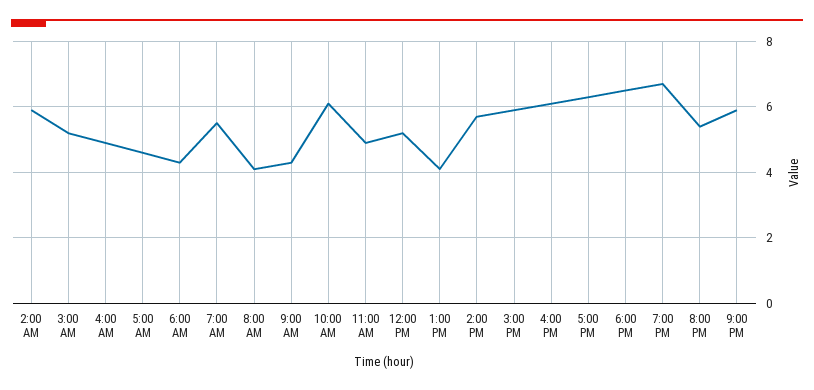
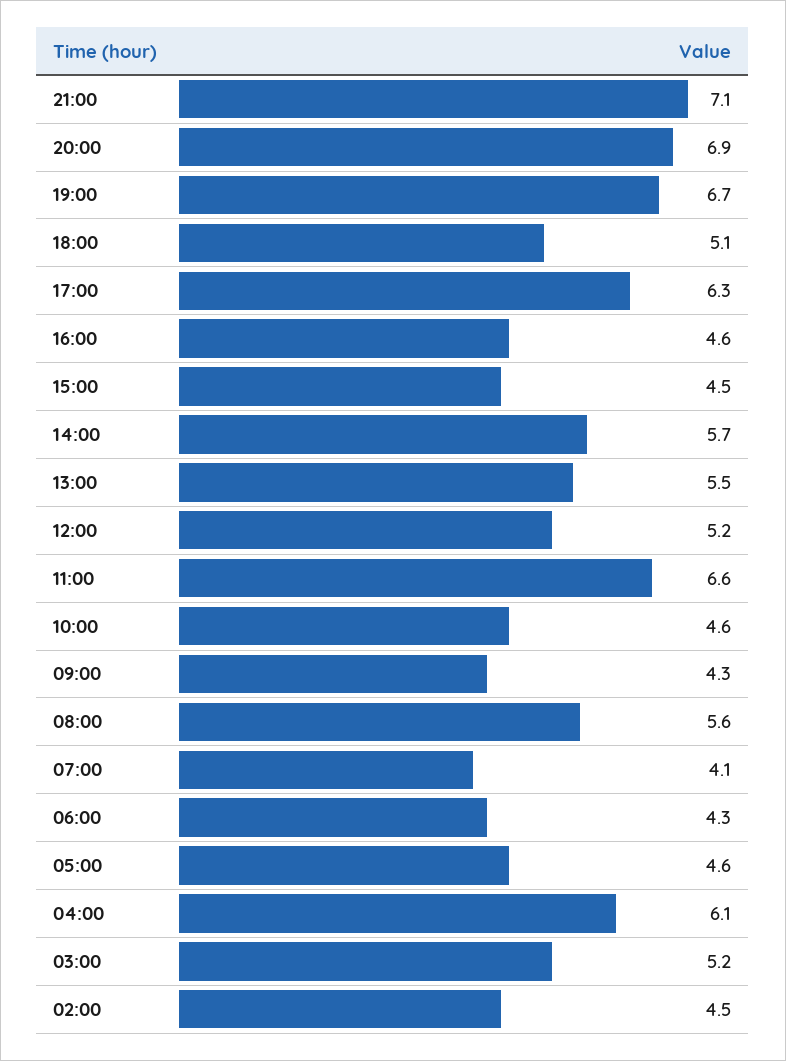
2:00 AM: 6 -> 4.5
4:00 AM: 5 -> 6.1
7:00 AM: 5.5 -> 4.1
8:00 AM: 4 -> 5.6
10:00 AM: 6 -> 4.6
11:00 AM: 5 -> 6.6
1:00 PM: 4 -> 5.5
3:00 PM: 6 -> 4.5
4:00 PM: 6 -> 4.6
6:00 PM: 6.5 -> 5.1
8:00 PM: 5.5 -> 6.9
9:00 PM: 6 -> 7.1

